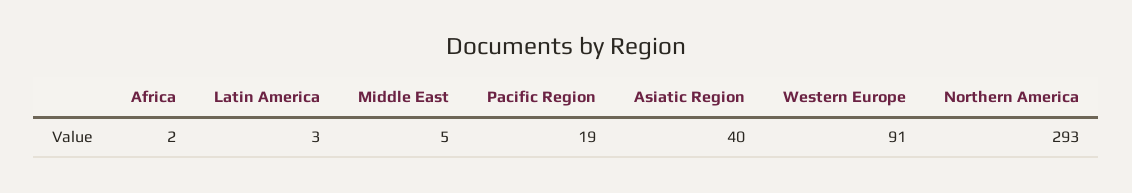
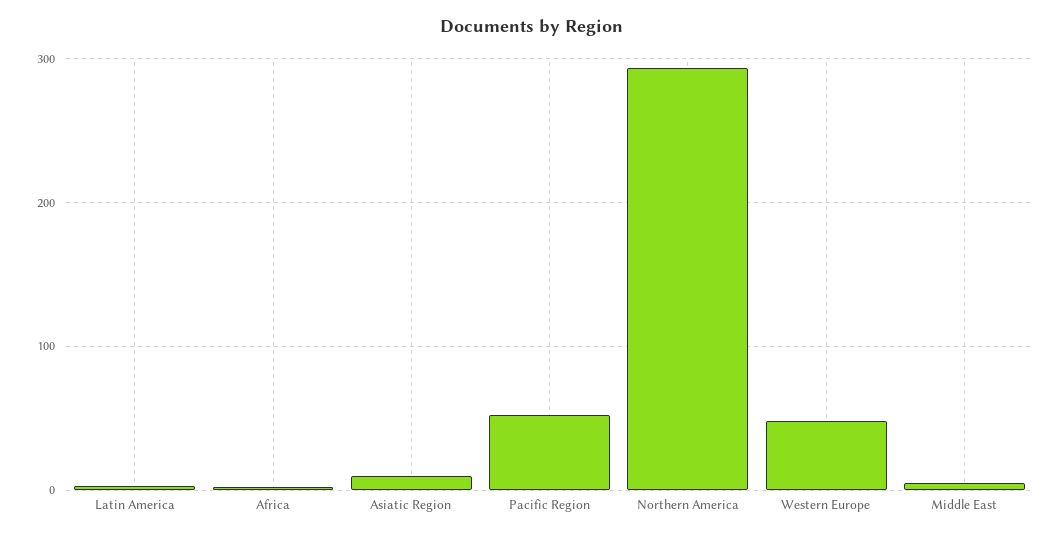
Pacific Region: 19 -> 50
Asiatic Region: 40 -> 10
Western Europe: 91 -> 50

